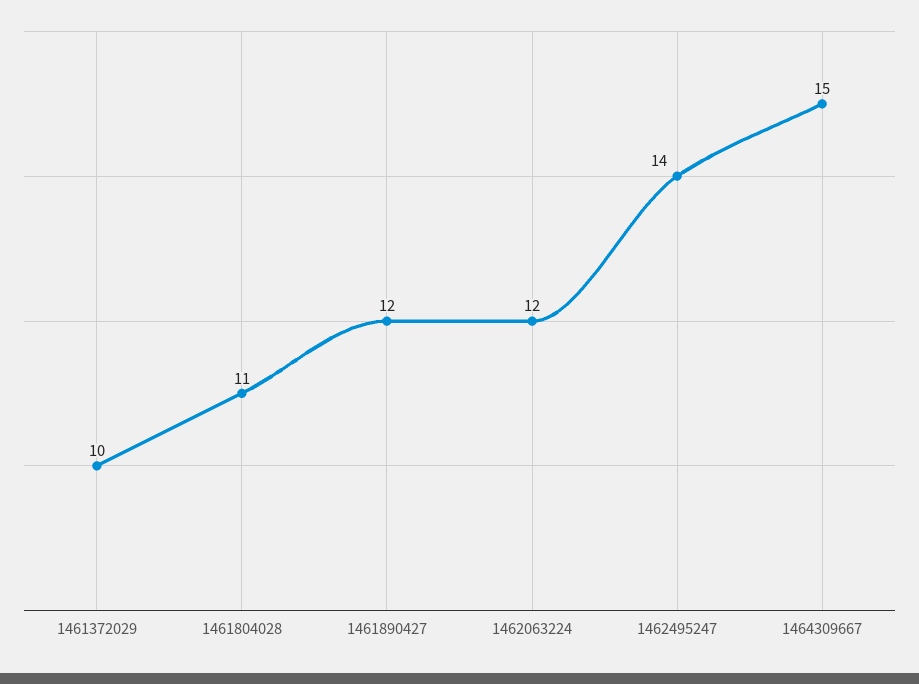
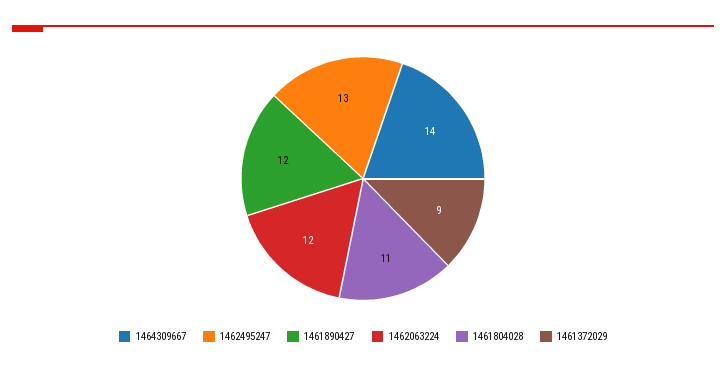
1461372029: 10 -> 9
1462495247: 14 -> 13
1464309667: 15 -> 14

